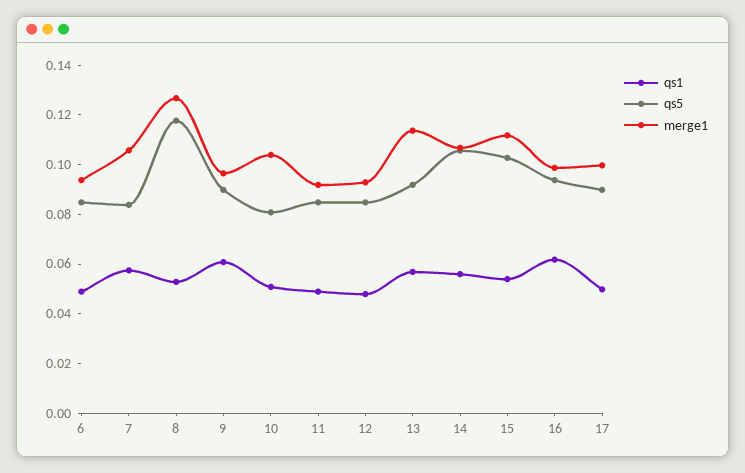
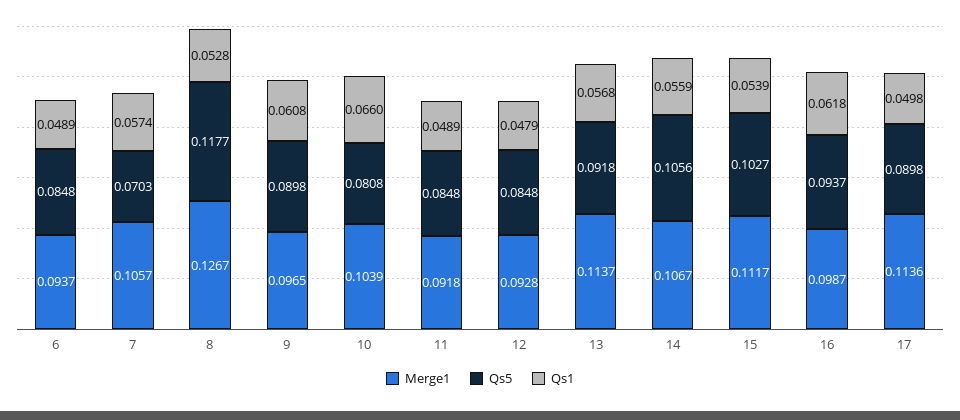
qs5, 7: 0.085 -> 0.0703
qs1, 10: 0.05 -> 0.066
merge1, 17: 0.1 -> 0.1136

